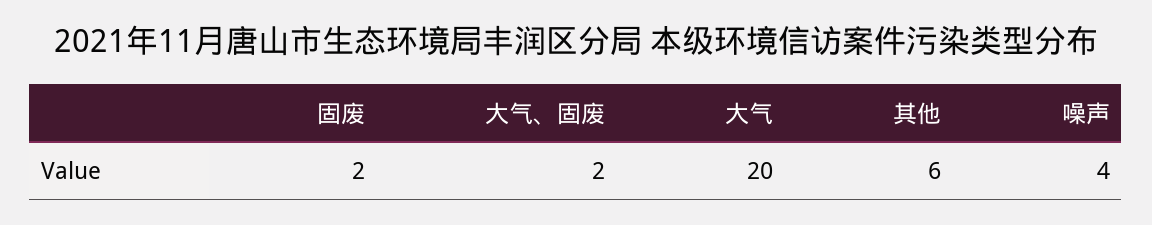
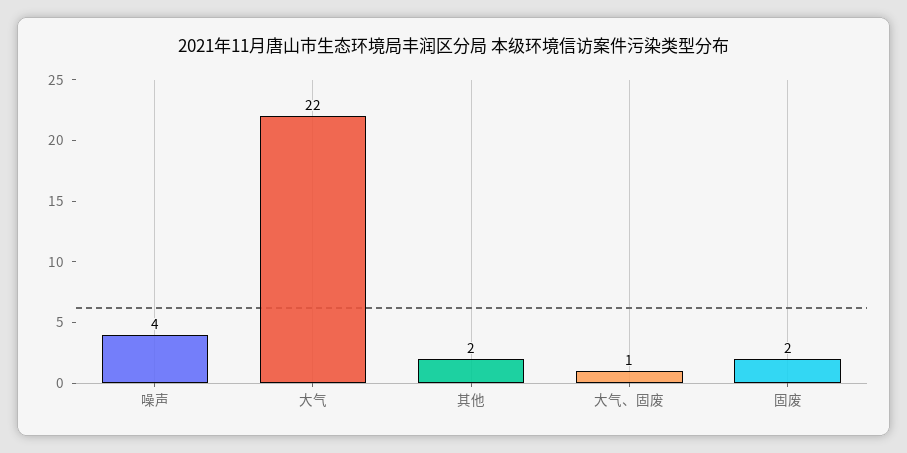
大气、固废: 2 -> 1
大气: 20 -> 22
其他: 6 -> 2

